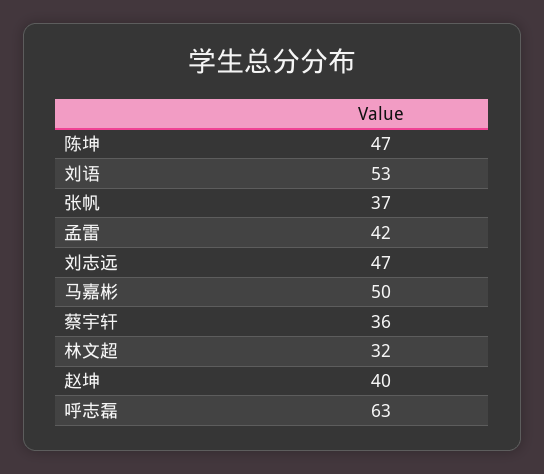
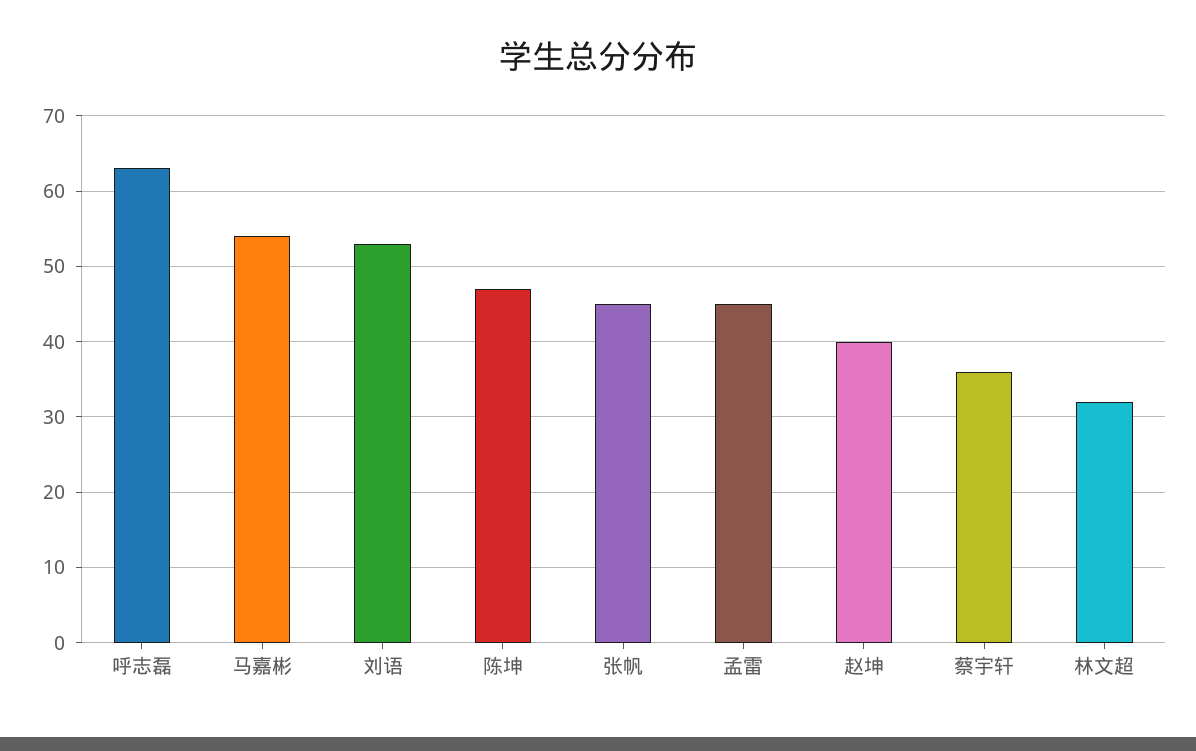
张帆: 37 -> 45
孟雷: 42 -> 45
刘志远: 47 -> none
马嘉彬: 50 -> 54

